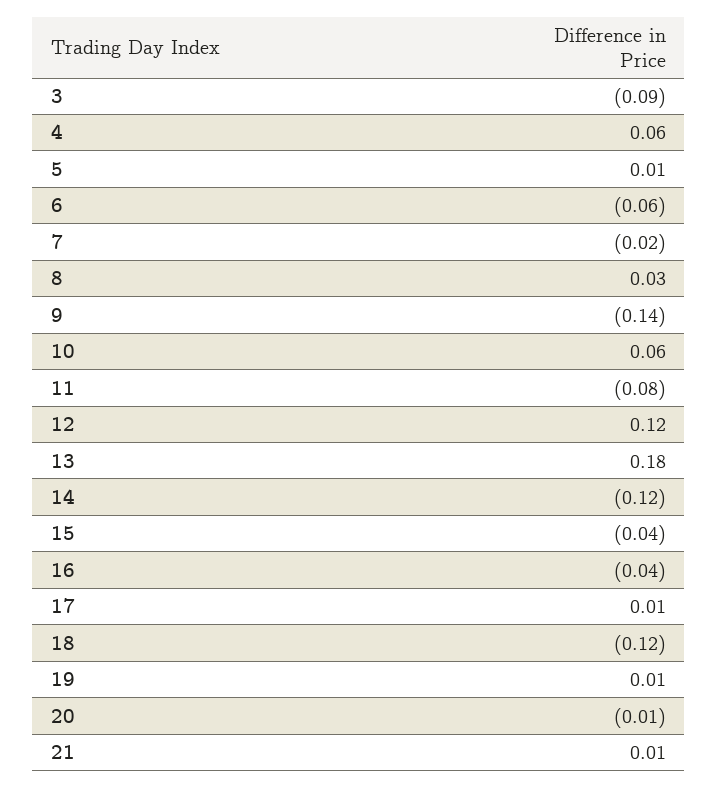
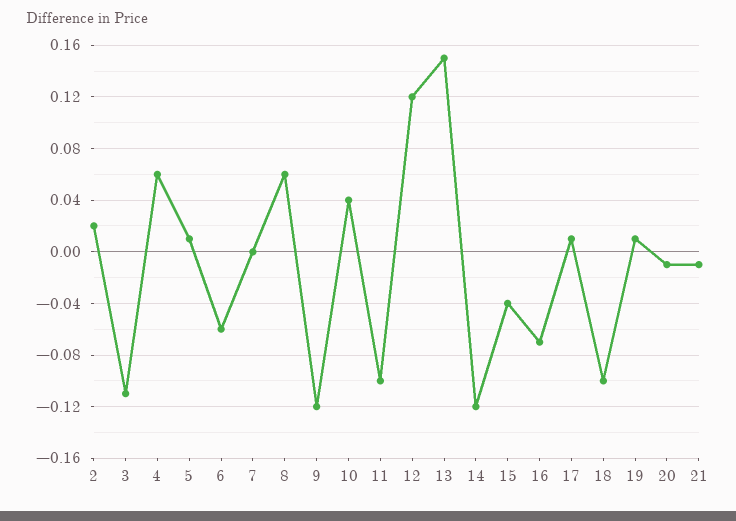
3: -0.09 -> -0.11
7: -0.02 -> 0
8: 0.03 -> 0.06
9: -0.14 -> -0.12
10: 0.06 -> 0.04
11: -0.08 -> -0.1
13: 0.18 -> 0.15
16: -0.04 -> -0.07
18: -0.12 -> -0.1
21: 0.01 -> -0.01
2: none -> 0.02

